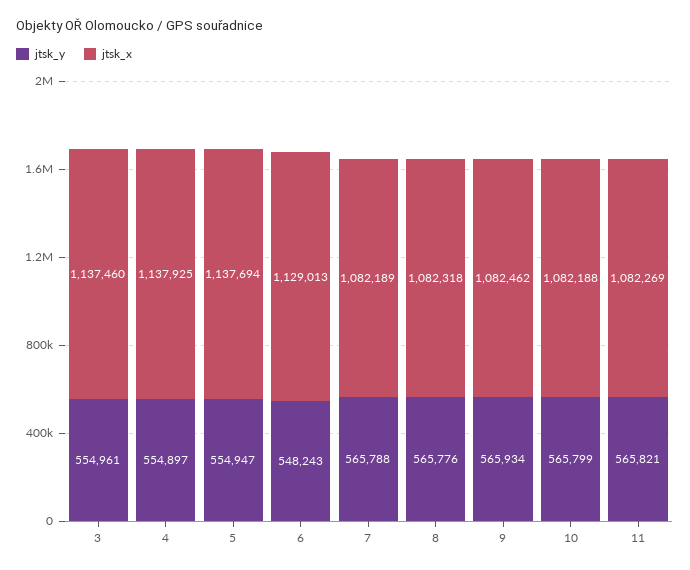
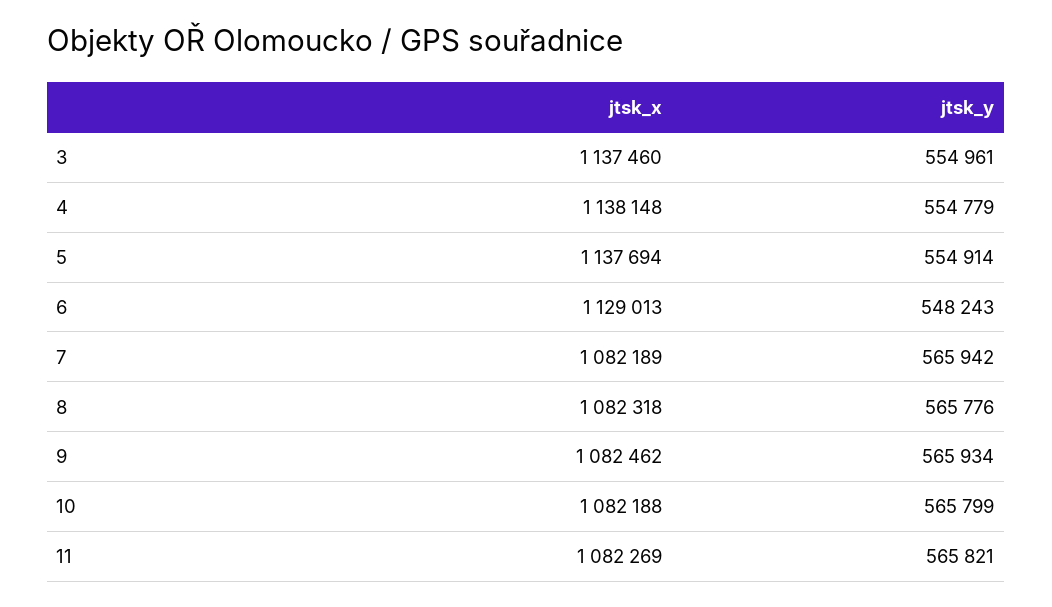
jtsk_y, 4: 554897 -> 554779
jtsk_x, 4: 1137925 -> 1138148
jtsk_y, 5: 554947 -> 554914
jtsk_y, 7: 565788 -> 565942

